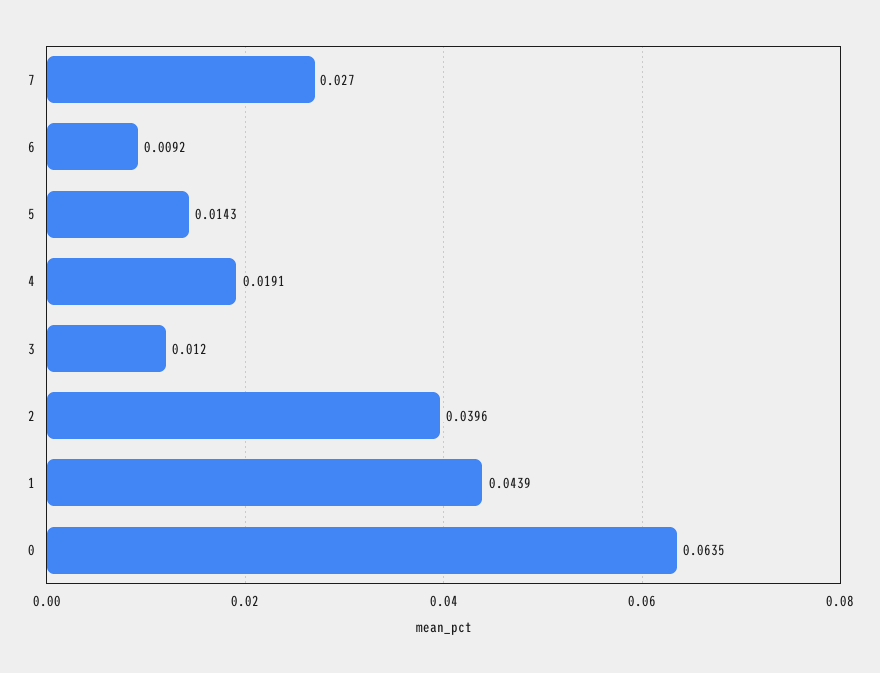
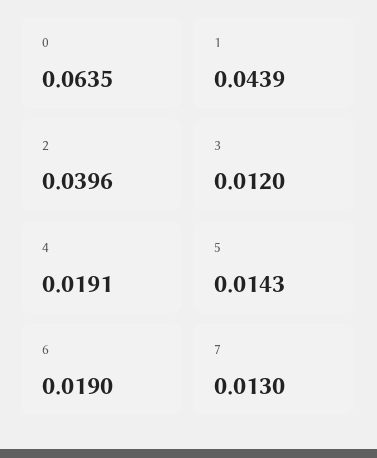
7: 0.027 -> 0.013
6: 0.0092 -> 0.019

